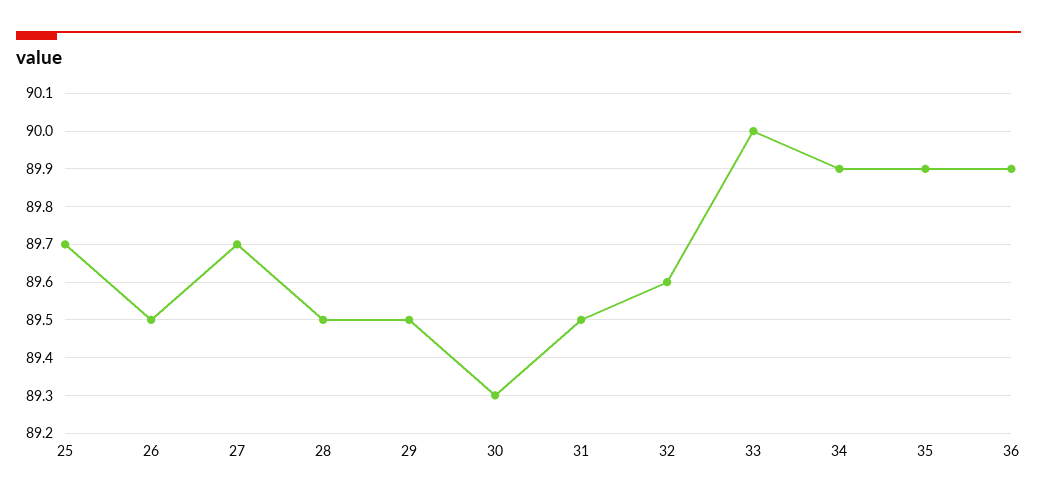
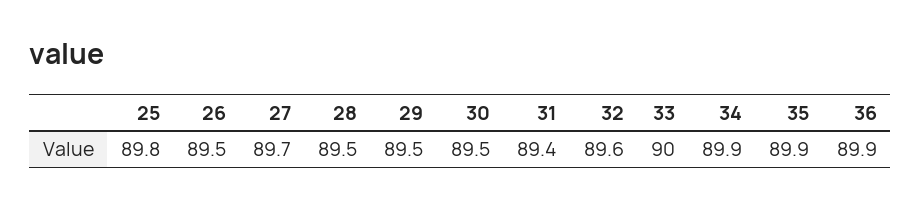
25: 89.7 -> 89.8
30: 89.3 -> 89.5
31: 89.5 -> 89.4

